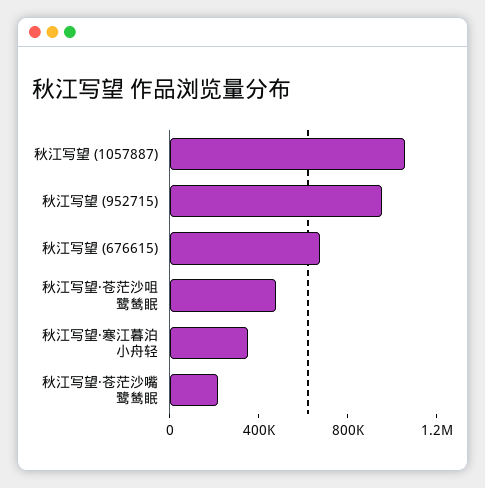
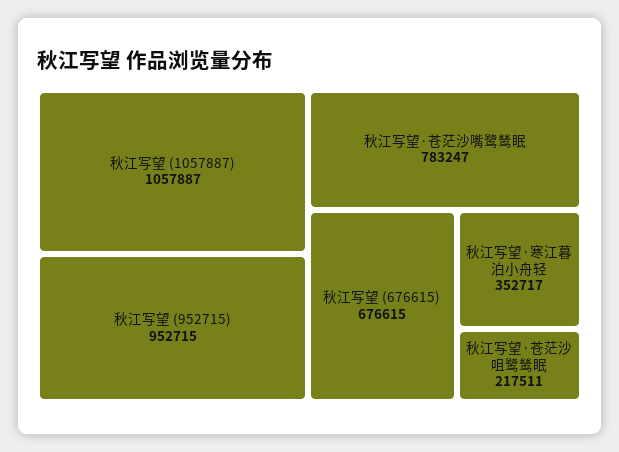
秋江写望·苍茫沙咀鹭鸶眠: 500000 -> 217511
秋江写望·苍茫沙嘴鹭鸶眠: 200000 -> 783247

